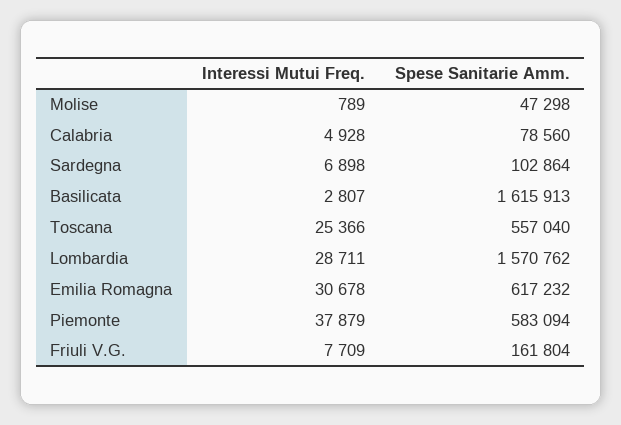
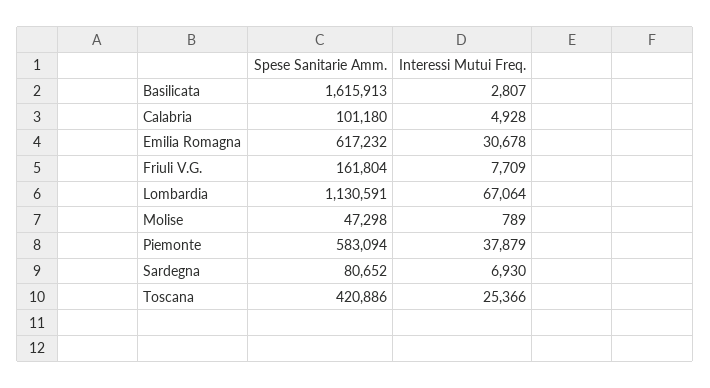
Spese Sanitarie Amm., Calabria: 78560 -> 101180
Interessi Mutui Freq., Sardegna: 6898 -> 6930
Spese Sanitarie Amm., Sardegna: 102864 -> 80652
Spese Sanitarie Amm., Toscana: 557040 -> 420886
Interessi Mutui Freq., Lombardia: 28711 -> 67064
Spese Sanitarie Amm., Lombardia: 1570762 -> 1130591

